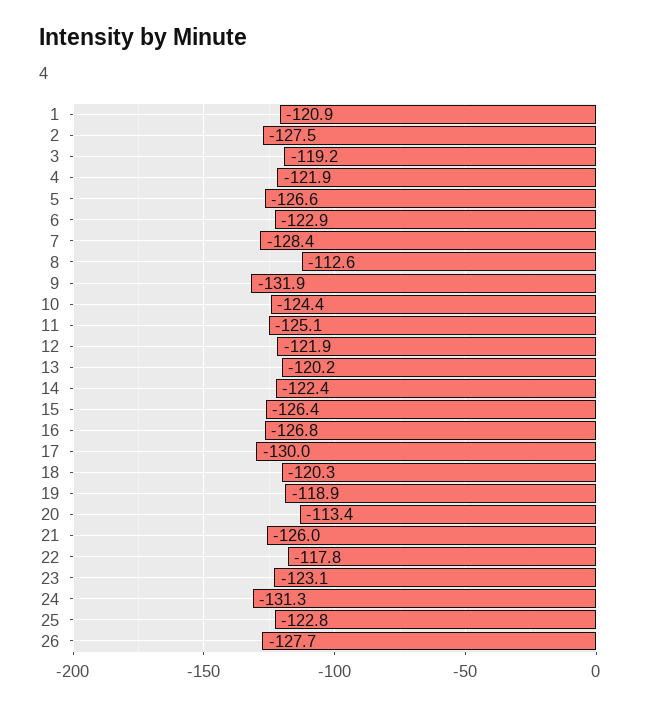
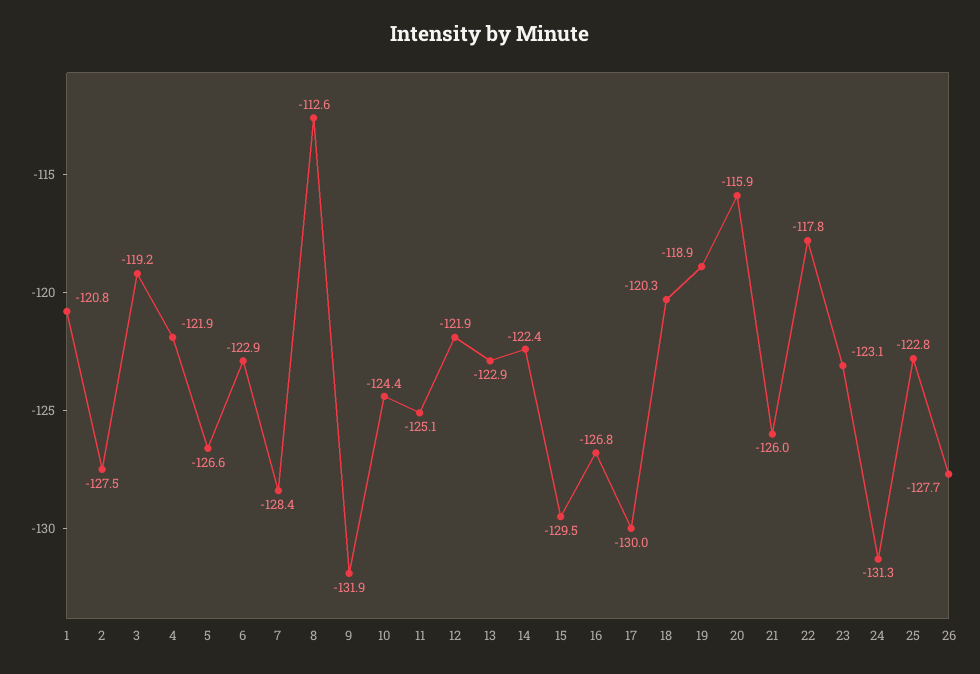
1: -120.9 -> -120.8
13: -120.2 -> -122.9
15: -126.4 -> -129.5
20: -113.4 -> -115.9

